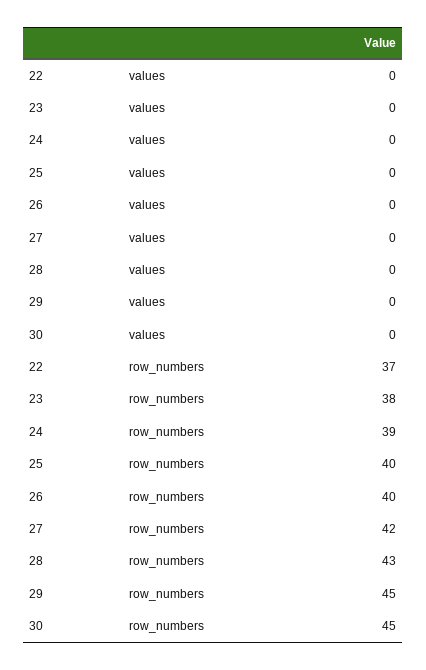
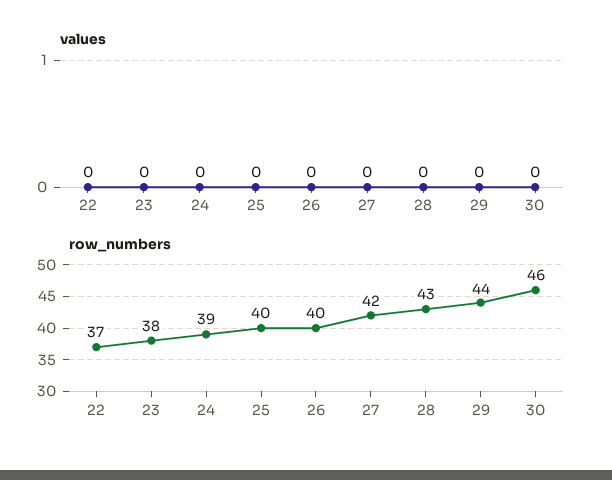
row_numbers, 29: 45 -> 44
row_numbers, 30: 45 -> 46

